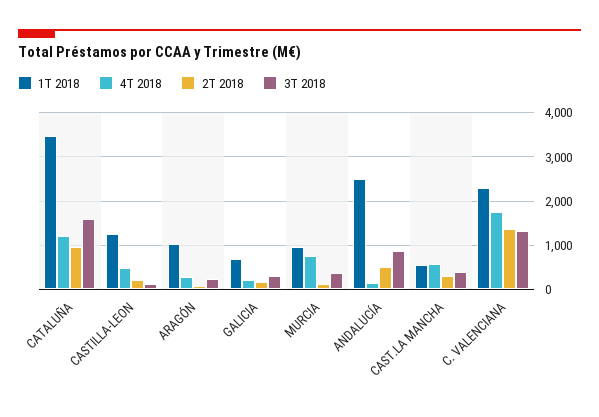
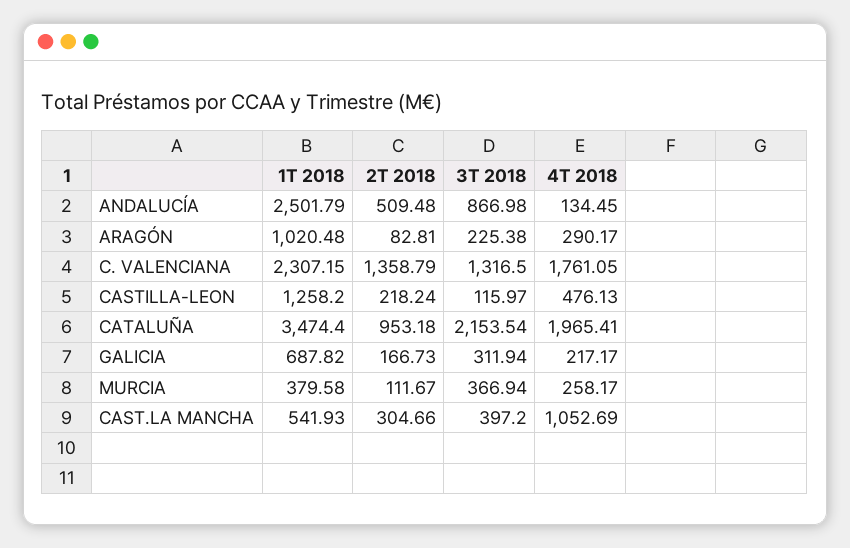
4T 2018, CATALUÑA: 1200 -> 1965.41
3T 2018, CATALUÑA: 1600 -> 2153.54
1T 2018, MURCIA: 1000 -> 379.58
4T 2018, MURCIA: 800 -> 258.17
4T 2018, CAST.LA MANCHA: 600 -> 1052.69

